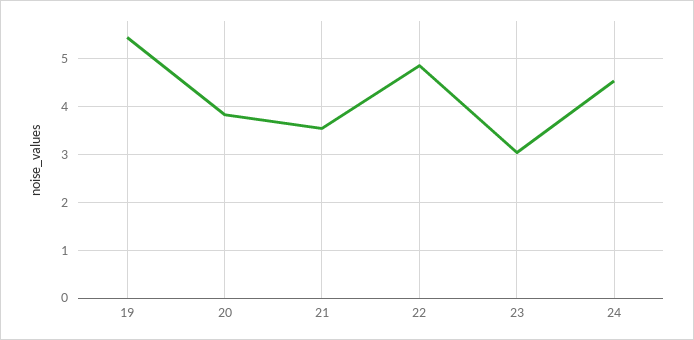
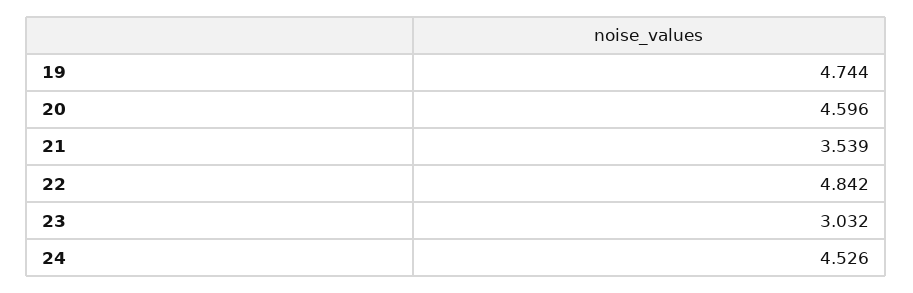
19: 5.4 -> 4.744
20: 3.8 -> 4.596

